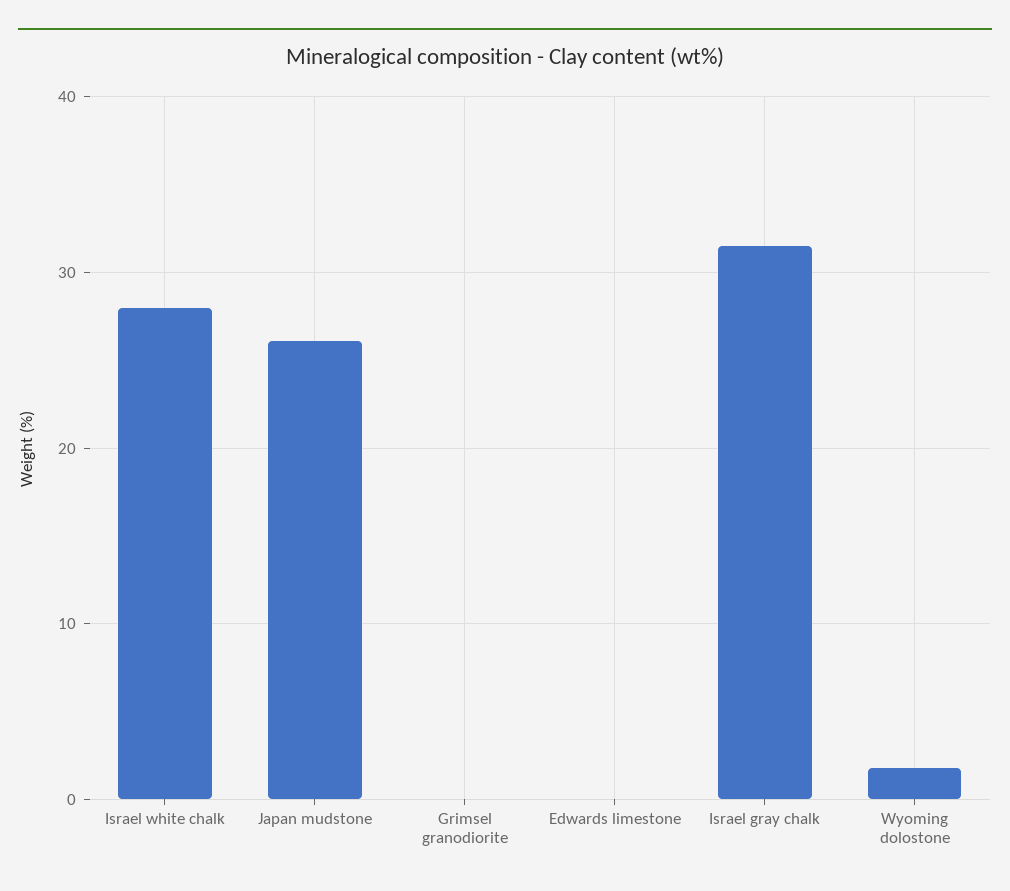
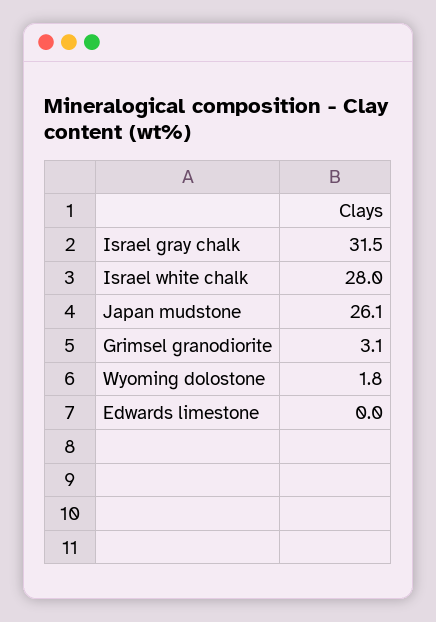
Grimsel granodiorite: 0 -> 3.1

